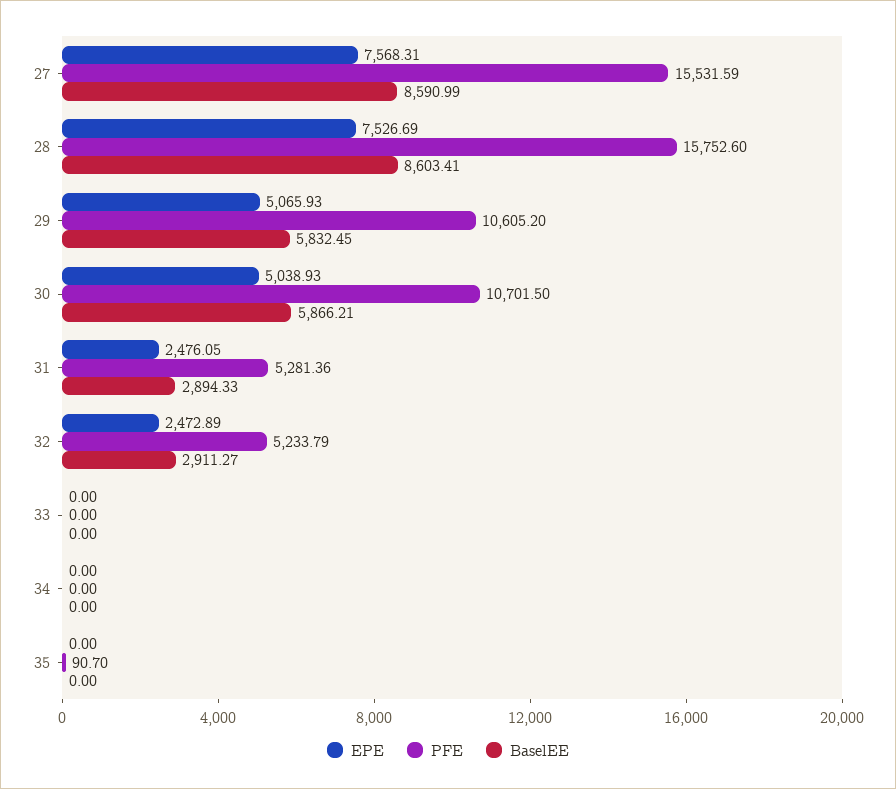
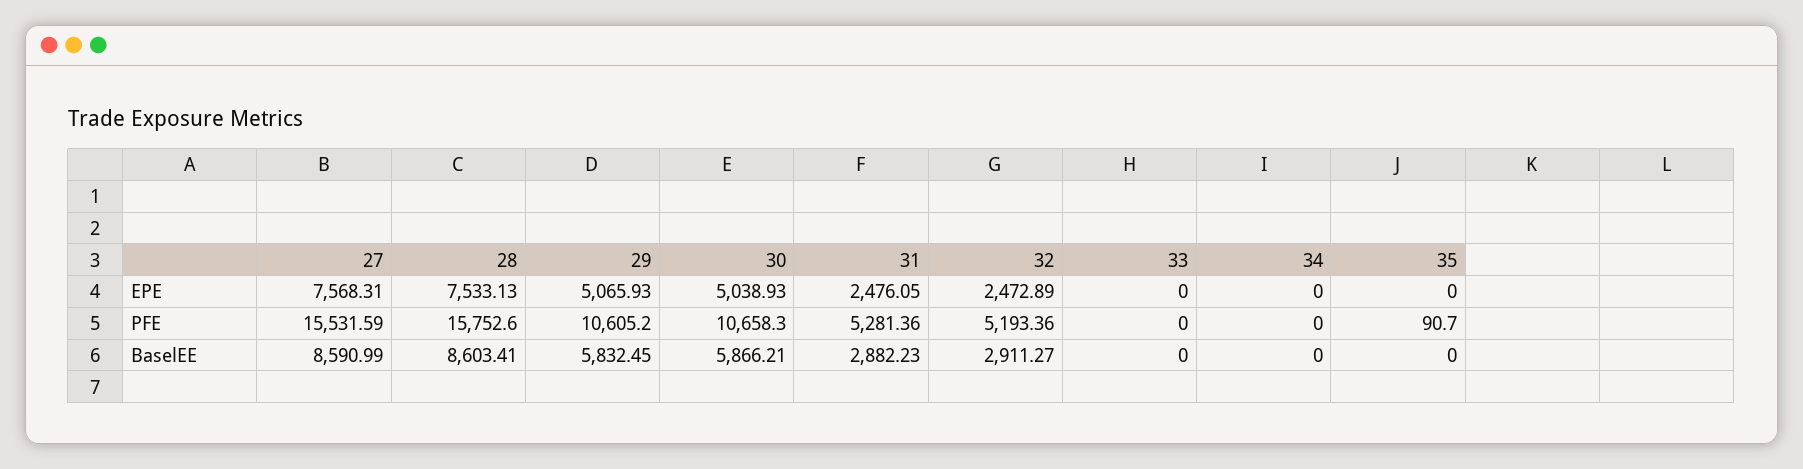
EPE, 28: 7526.69 -> 7533.13
PFE, 30: 10701.5 -> 10658.3
BaselEE, 31: 2894.33 -> 2882.23
PFE, 32: 5233.79 -> 5193.36

